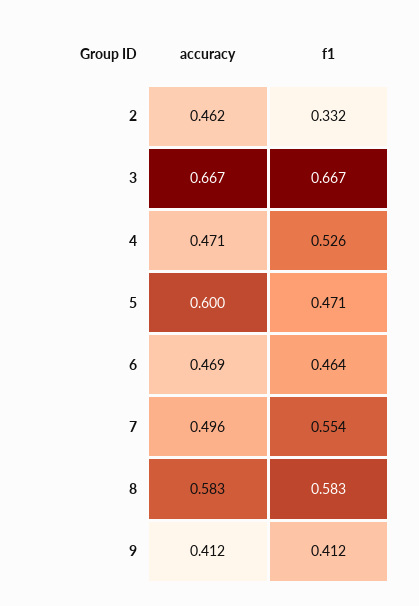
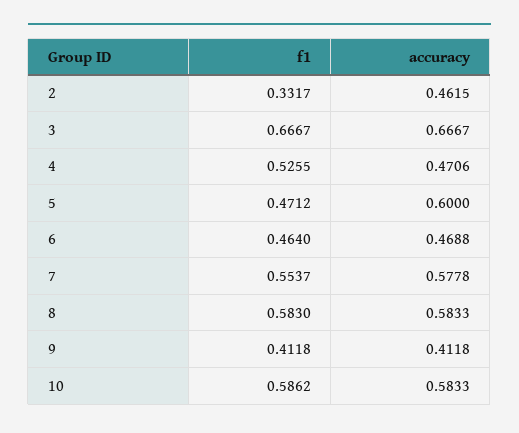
accuracy, 7: 0.496 -> 0.5778
f1, 10: none -> 0.5862
accuracy, 10: none -> 0.5833

